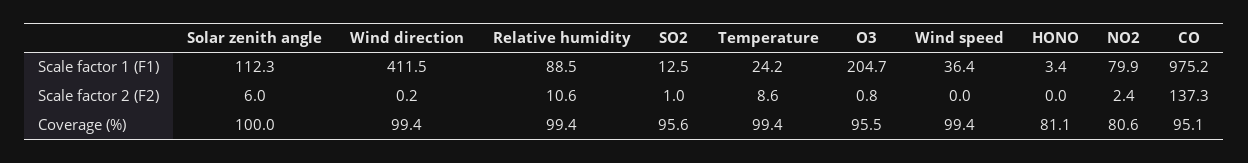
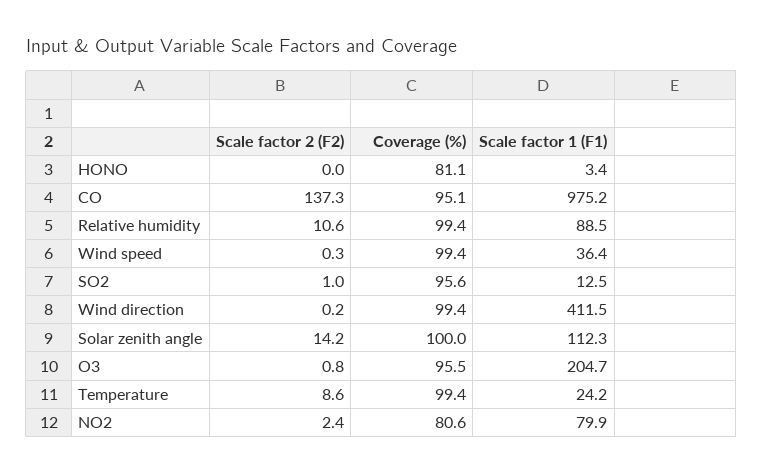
Solar zenith angle, Scale factor 2 (F2): 6 -> 14.2
Wind speed, Scale factor 2 (F2): 0 -> 0.3

